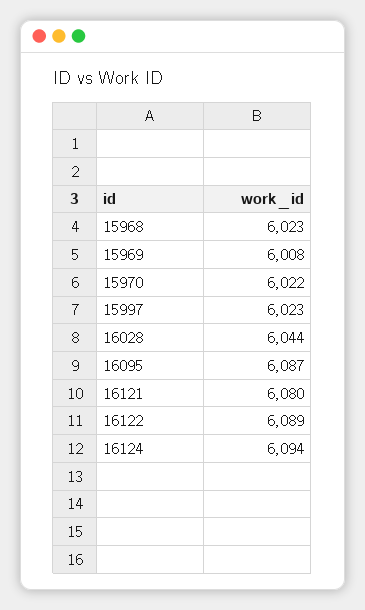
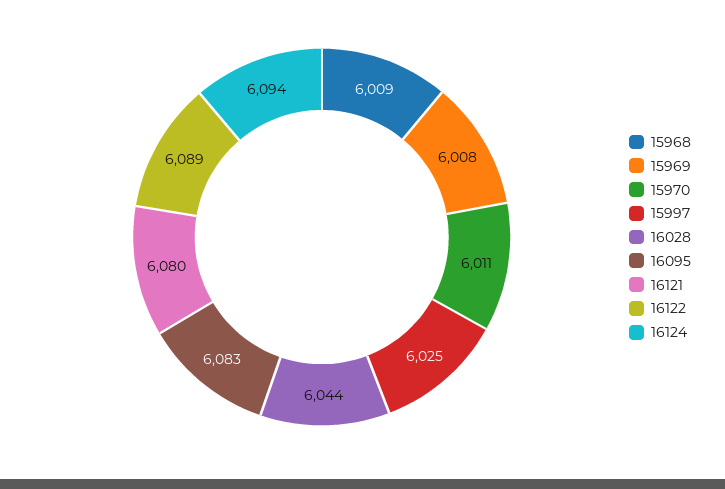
15968: 6023 -> 6009
15970: 6022 -> 6011
15997: 6023 -> 6025
16095: 6087 -> 6083

